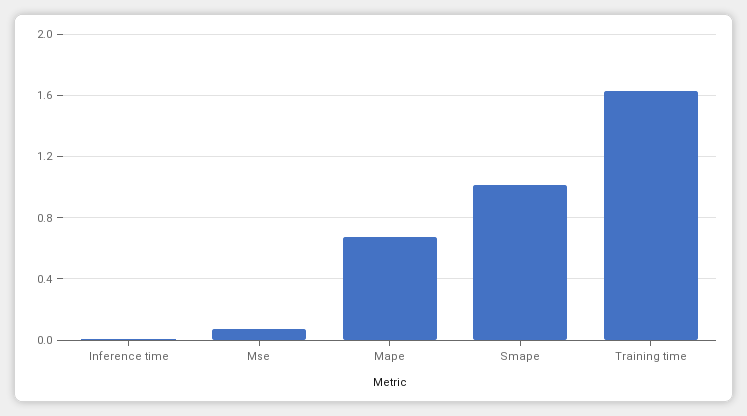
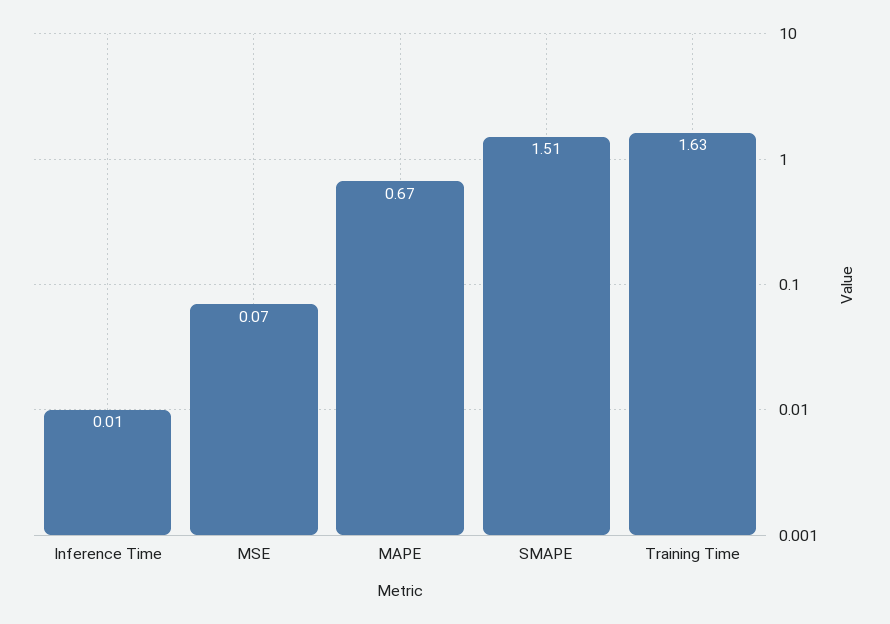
Smape: 1 -> 1.51

